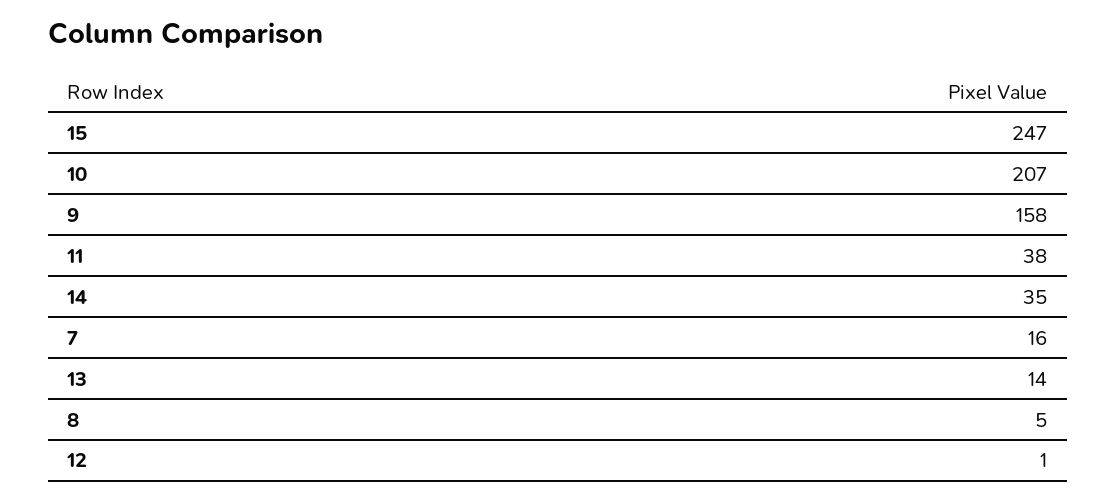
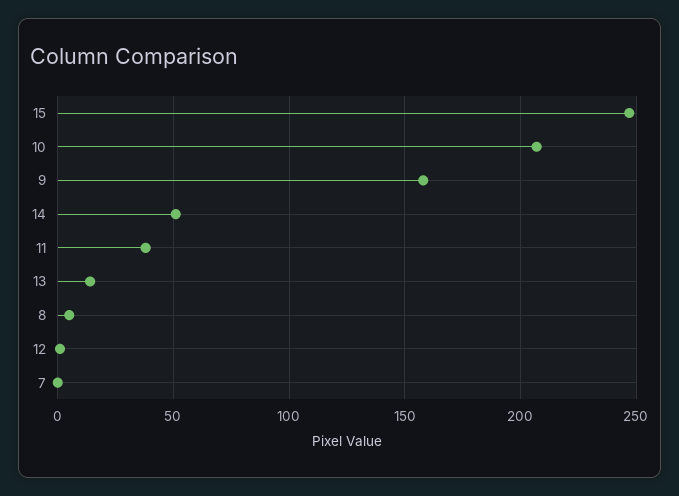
14: 35 -> 50
7: 16 -> 0

